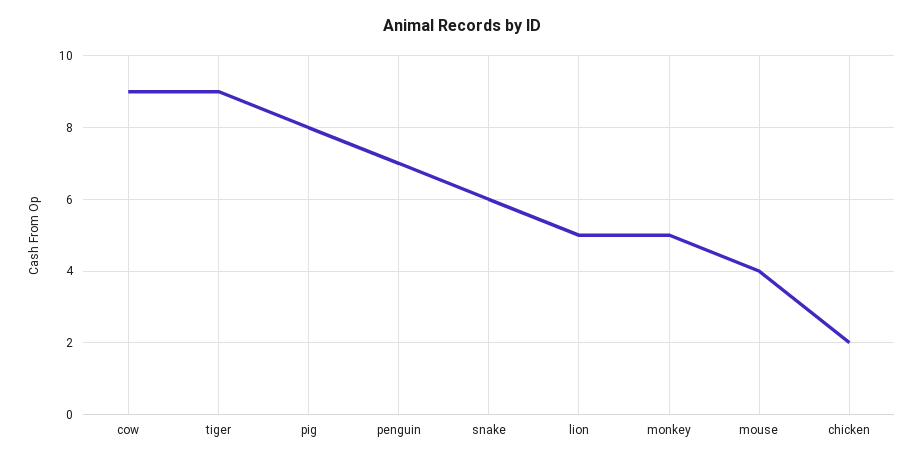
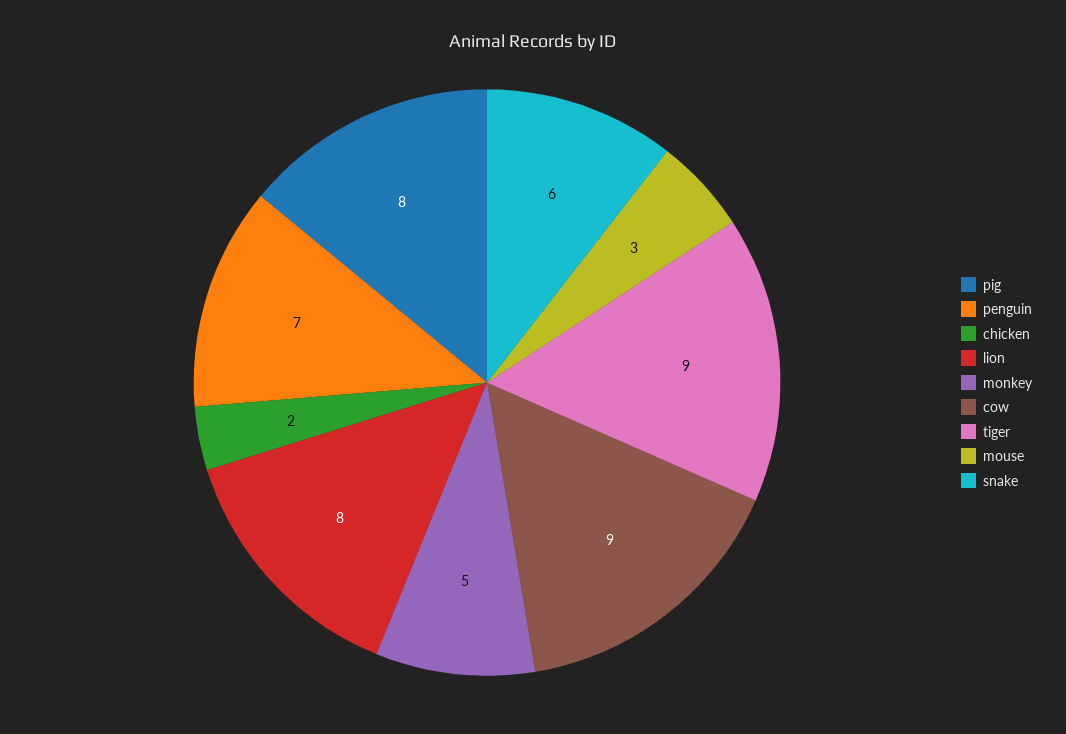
lion: 5 -> 8
mouse: 4 -> 3

